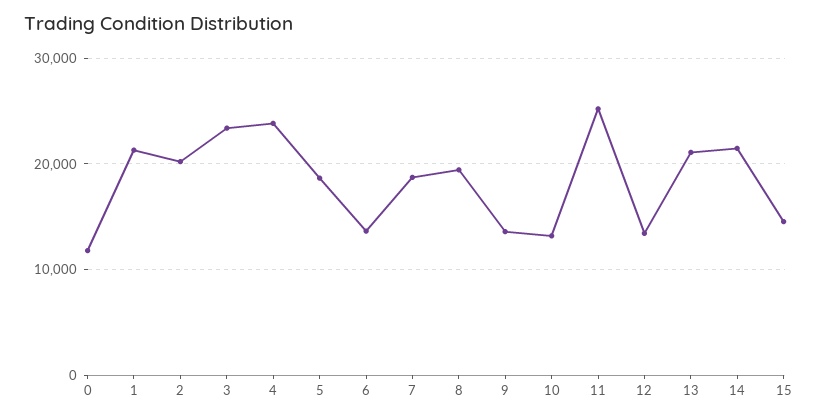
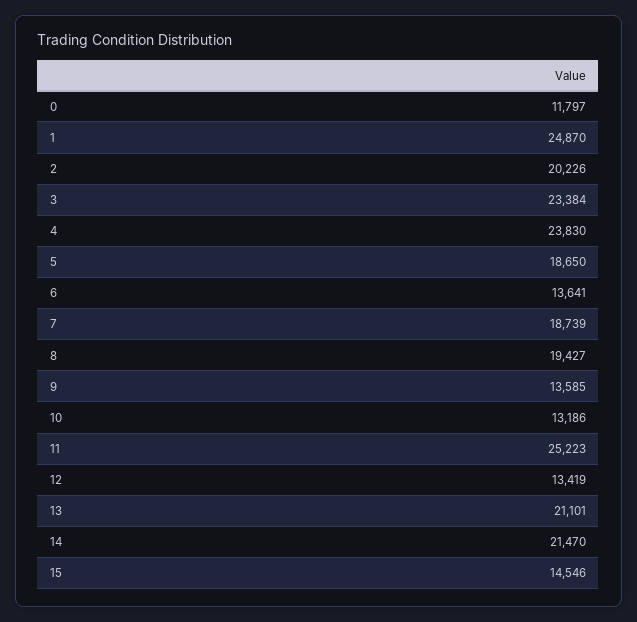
1: 21000 -> 24870

